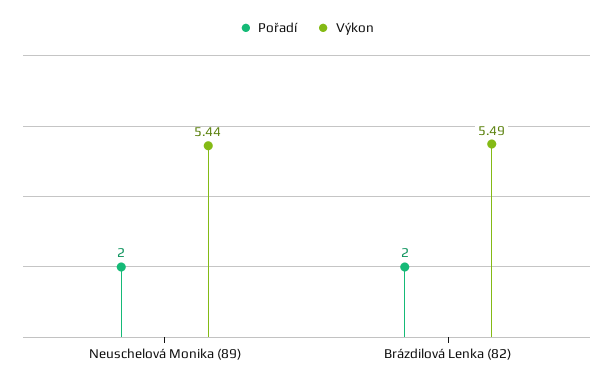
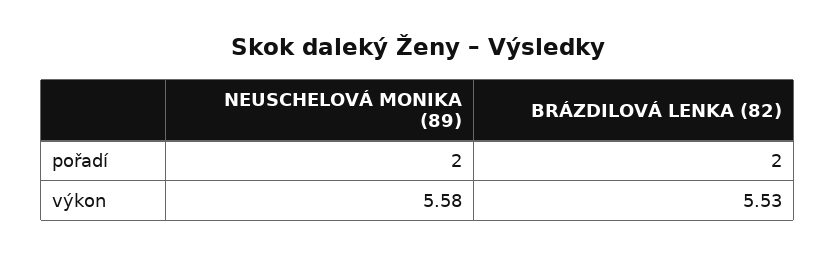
Výkon, Neuschelová Monika (89): 5.44 -> 5.58
Výkon, Brázdilová Lenka (82): 5.49 -> 5.53

